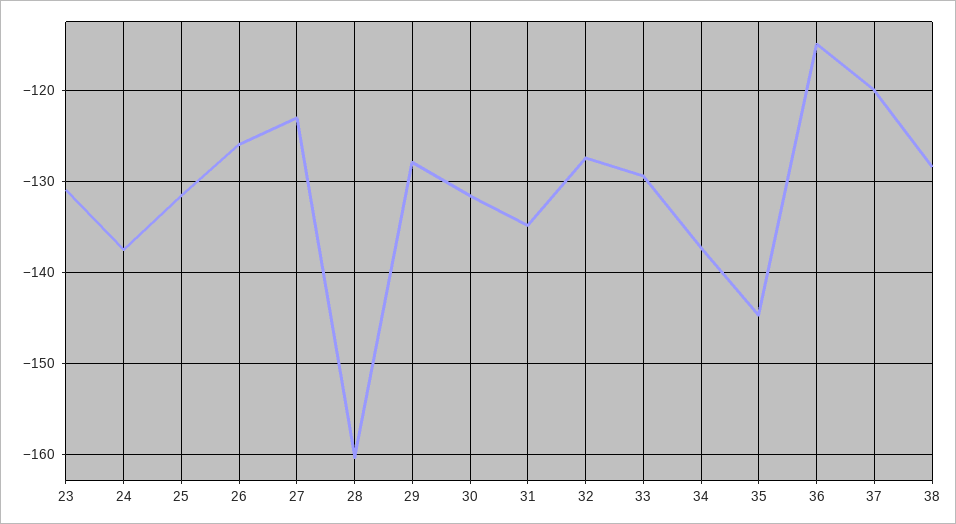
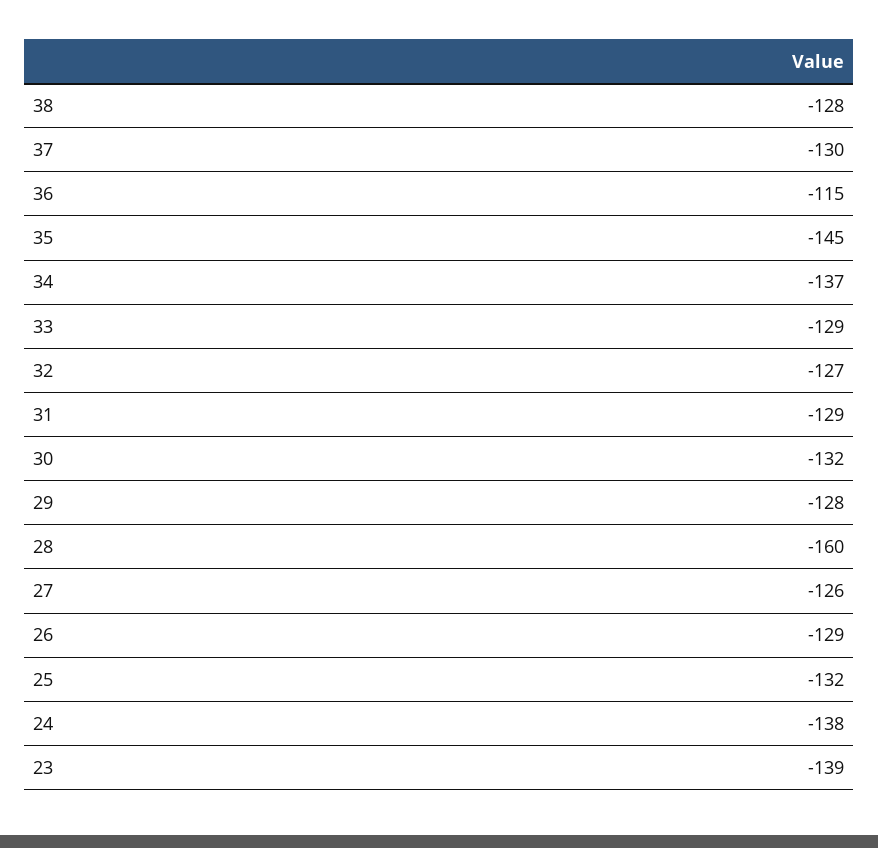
23: -131 -> -139
26: -126 -> -129
27: -123 -> -126
31: -135 -> -129
37: -120 -> -130

